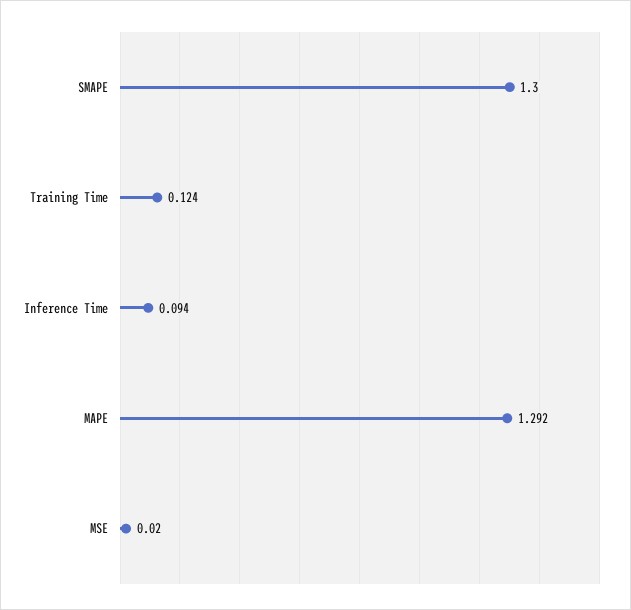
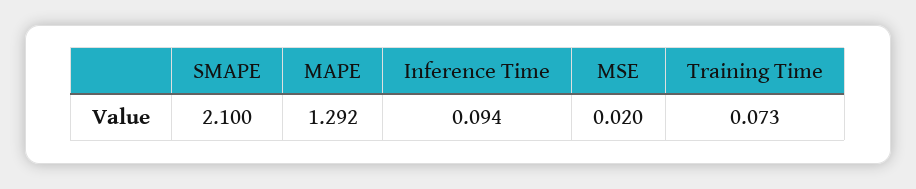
SMAPE: 1.3 -> 2.1
Training Time: 0.124 -> 0.073

